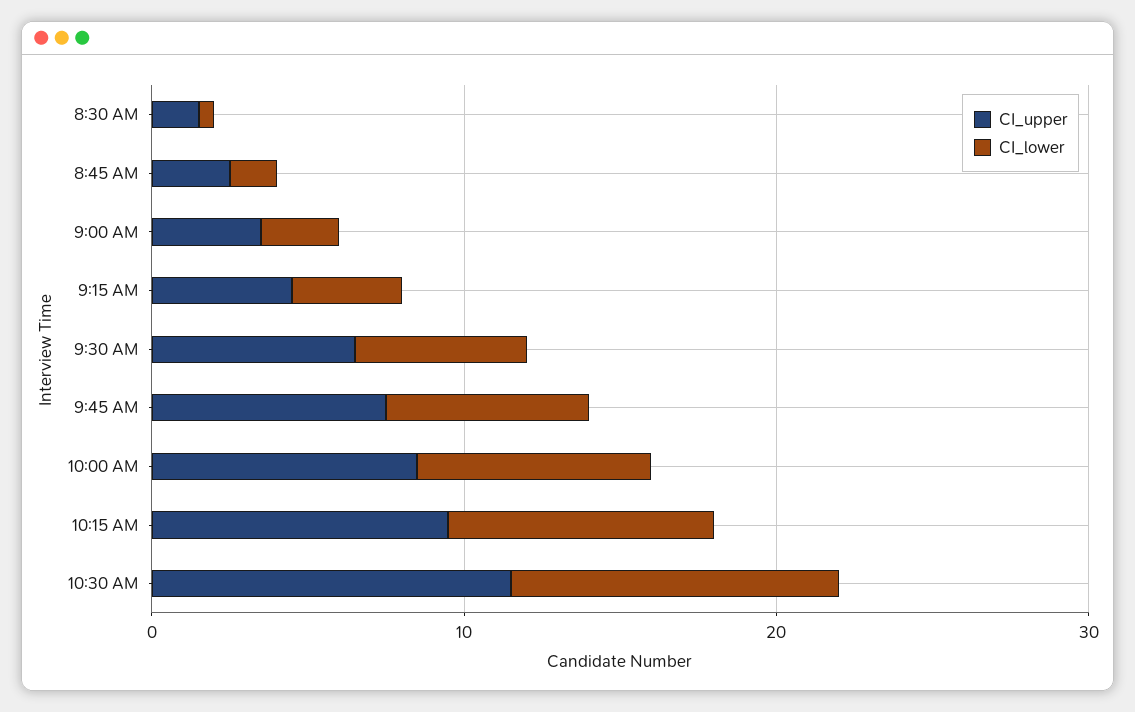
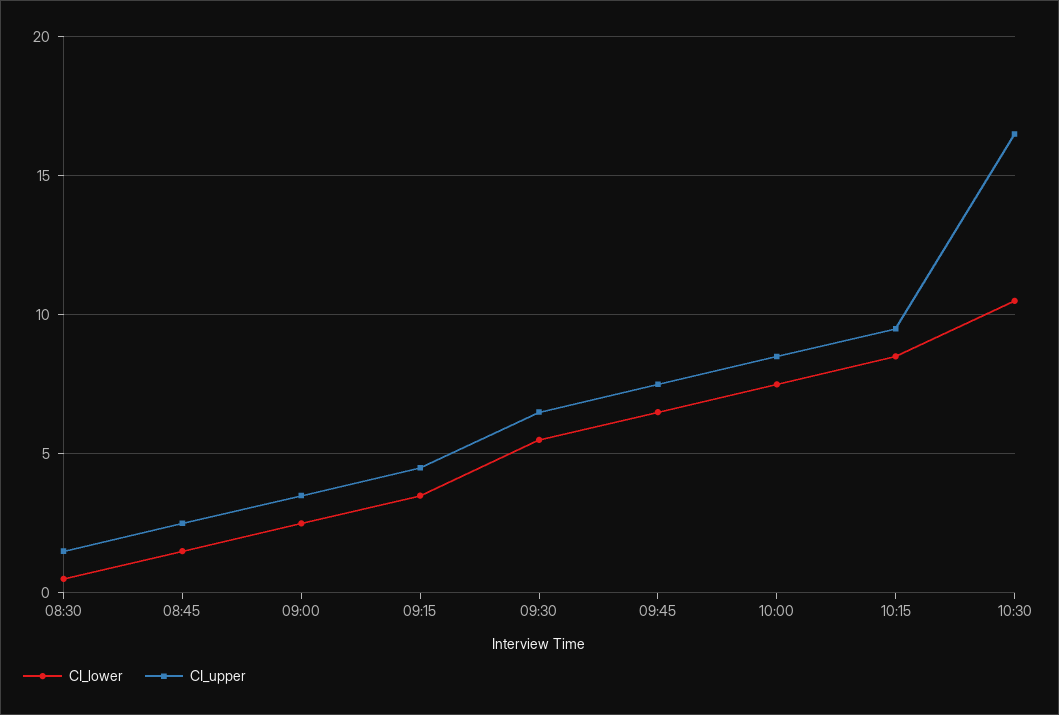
CI_upper, 10:30 AM: 12 -> 16.5

